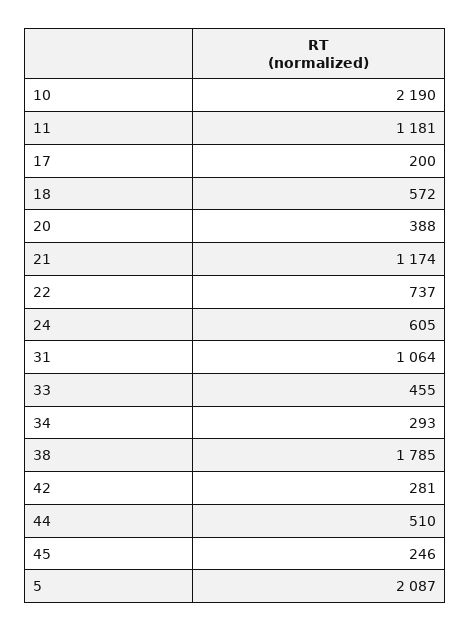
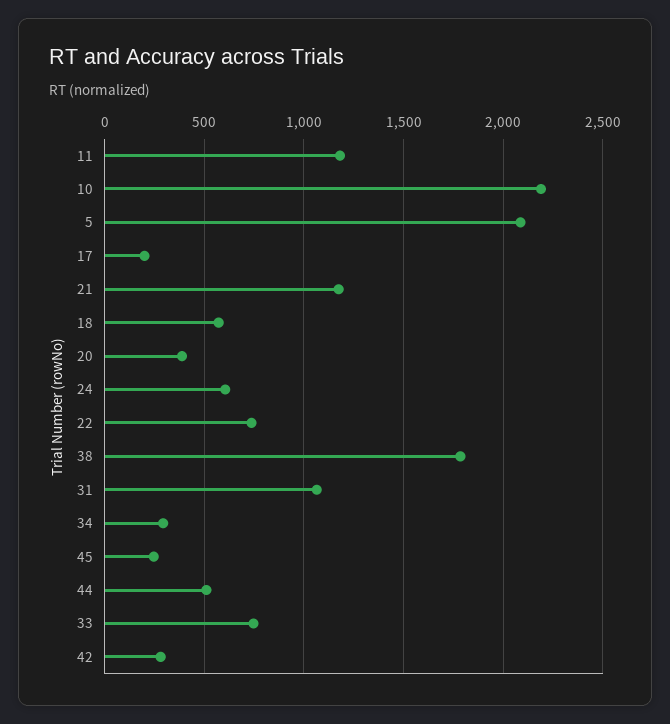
33: 455 -> 750

